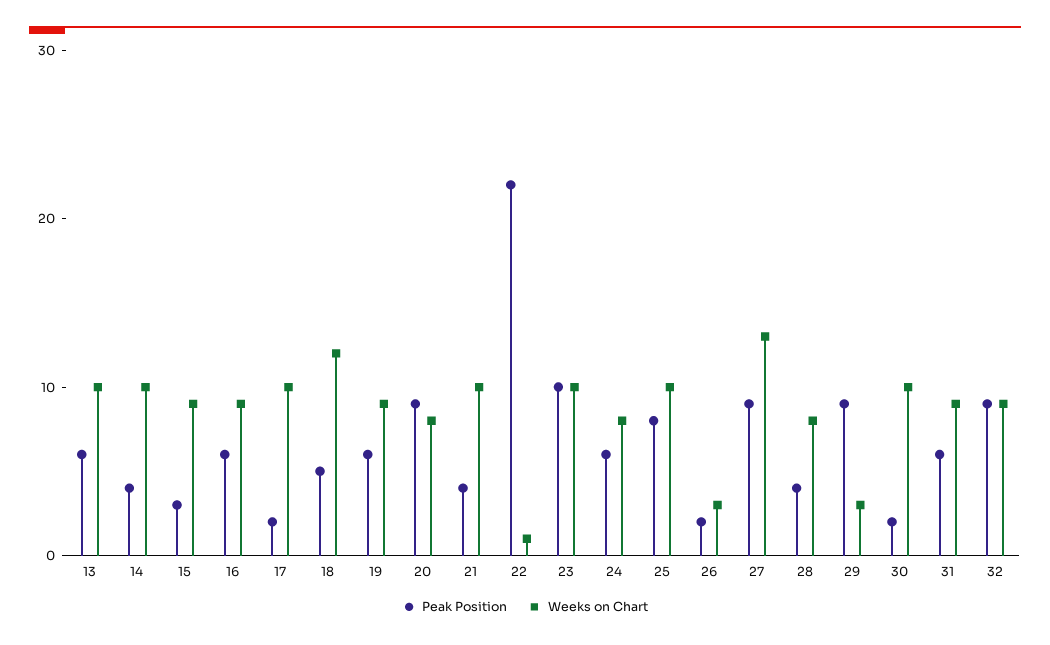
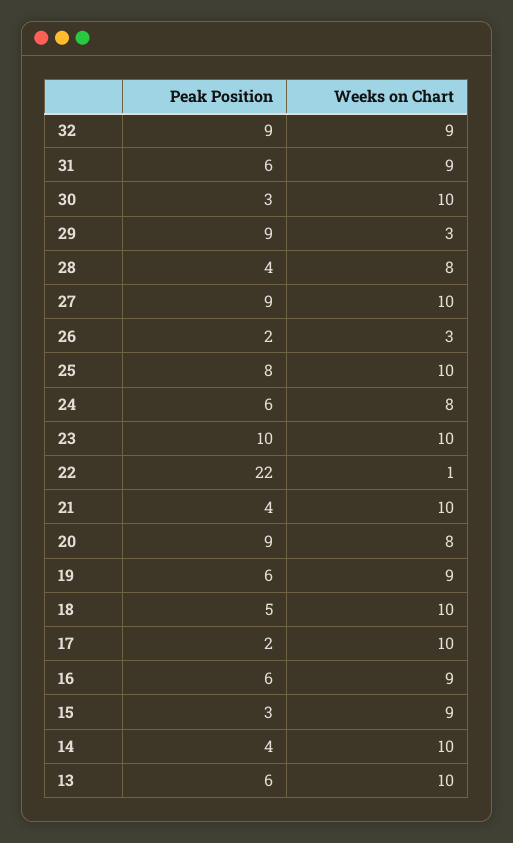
Weeks on Chart, 18: 12 -> 10
Weeks on Chart, 27: 13 -> 10
Peak Position, 30: 2 -> 3

